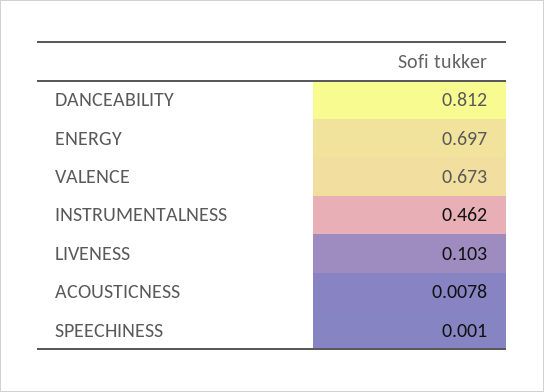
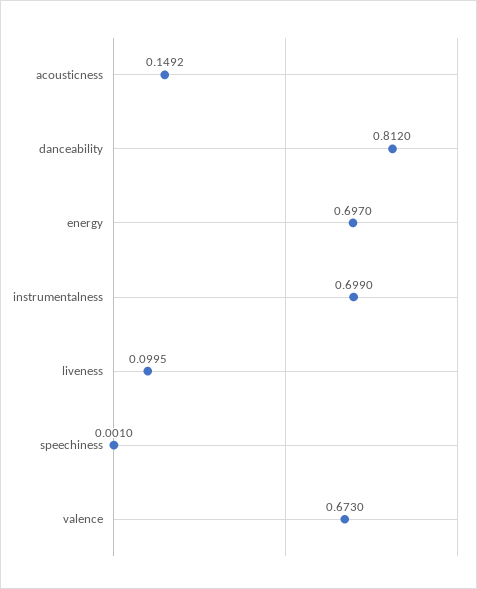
INSTRUMENTALNESS: 0.462 -> 0.699
LIVENESS: 0.103 -> 0.0995
ACOUSTICNESS: 0.0078 -> 0.1492

